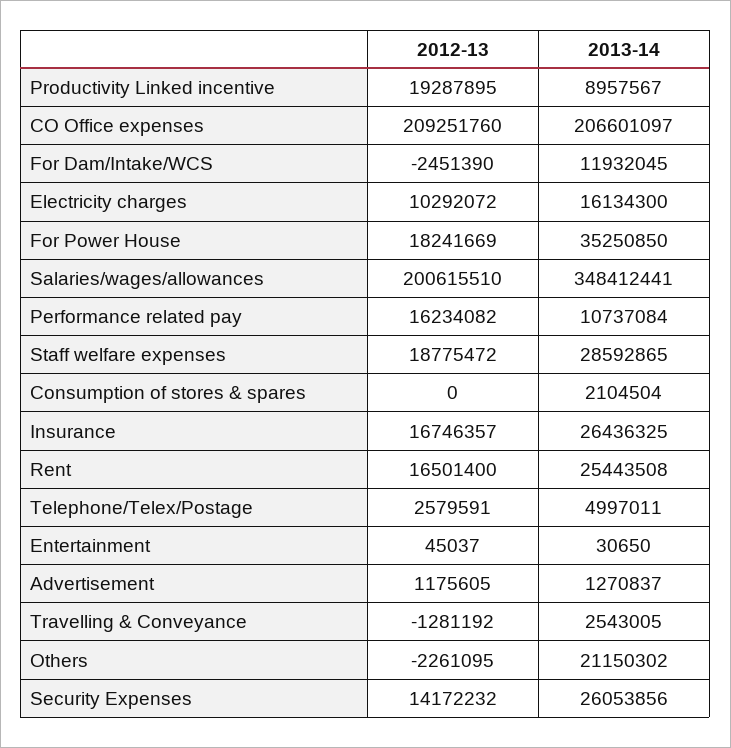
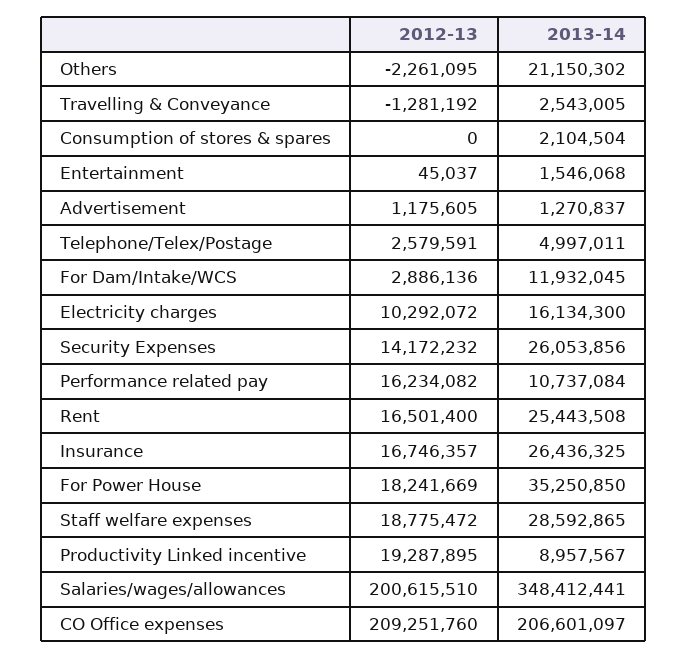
2012-13, For Dam/Intake/WCS: -2451390 -> 2886136
2013-14, Entertainment: 30650 -> 1546068

